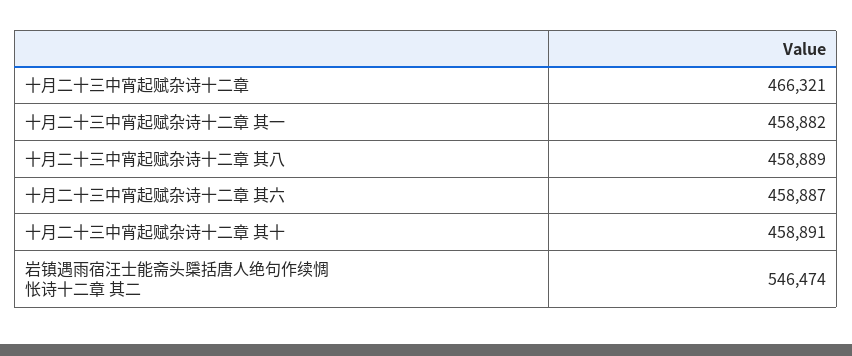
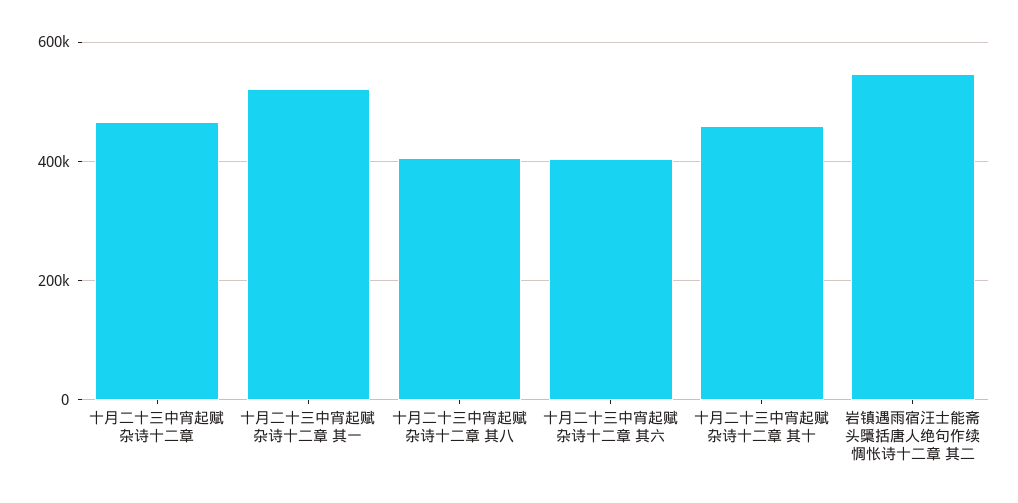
十月二十三中宵起赋杂诗十二章 其一: 458882 -> 520000
十月二十三中宵起赋杂诗十二章 其八: 458889 -> 400000
十月二十三中宵起赋杂诗十二章 其六: 458887 -> 400000

